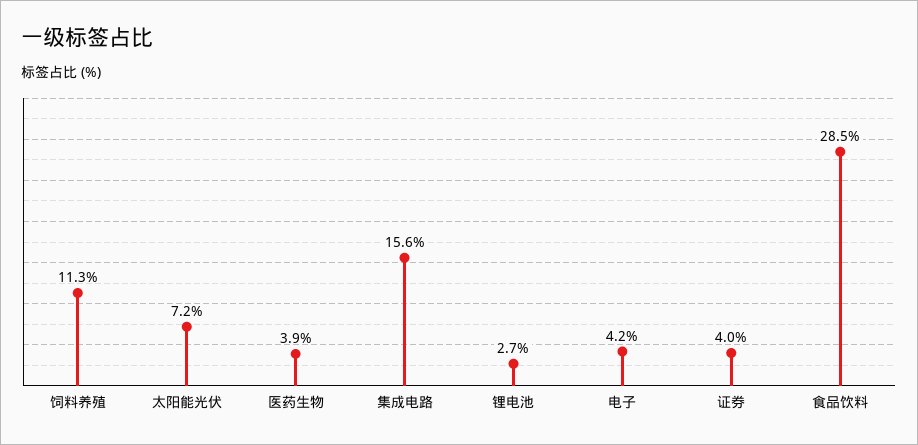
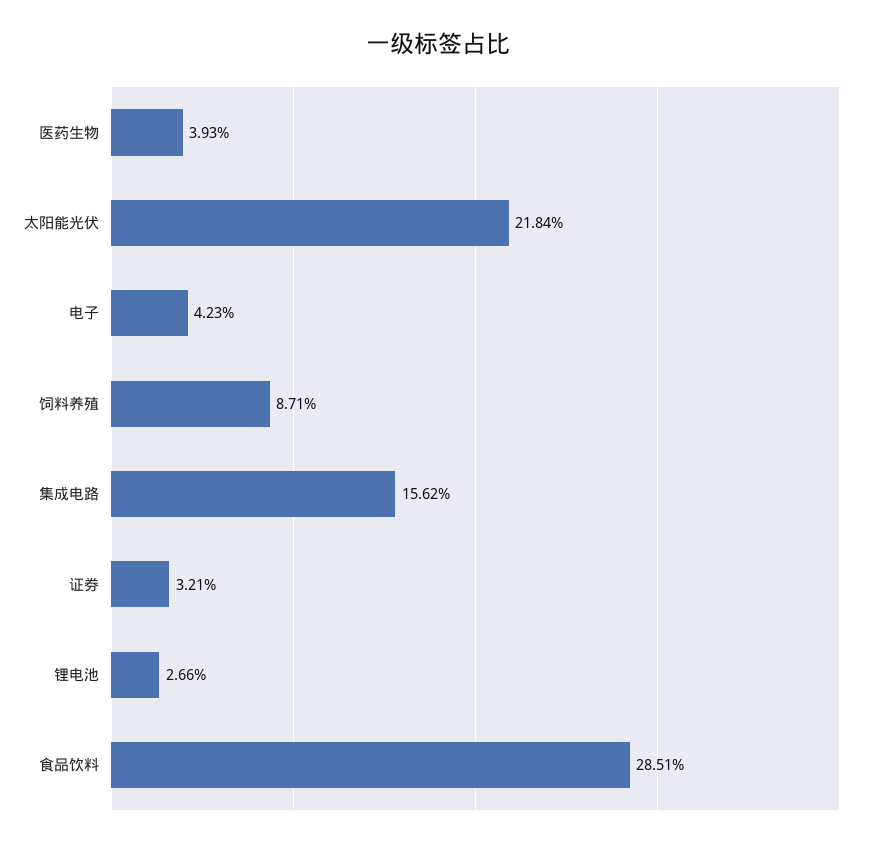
饲料养殖: 11.3 -> 8.71
太阳能光伏: 7.2 -> 21.84
证券: 4 -> 3.21

